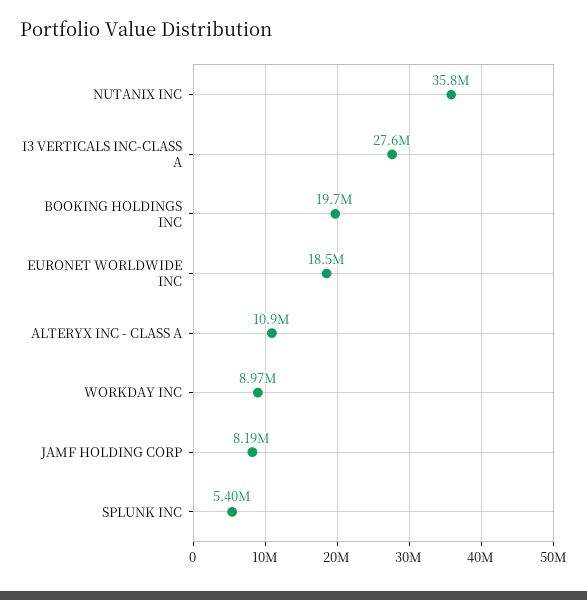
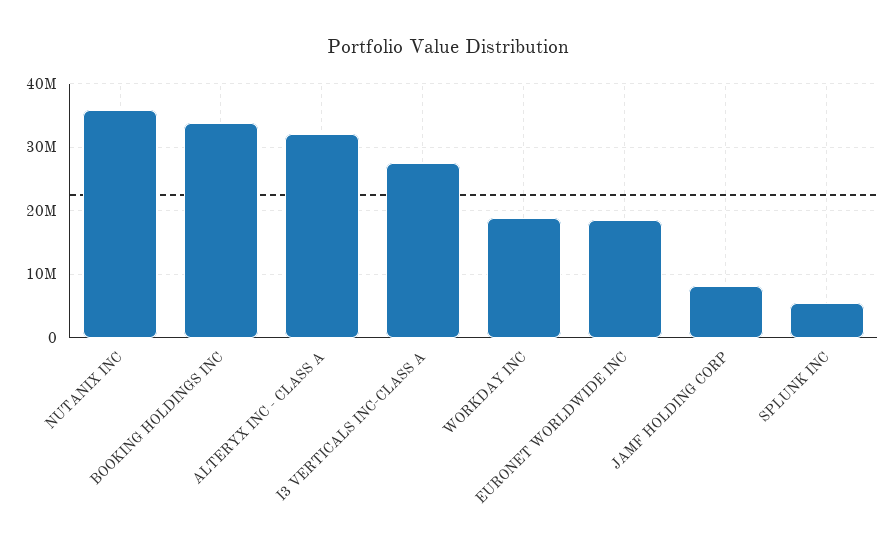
BOOKING HOLDINGS INC: 19700000 -> 34000000
ALTERYX INC - CLASS A: 10900000 -> 32000000
WORKDAY INC: 8970000 -> 19000000

